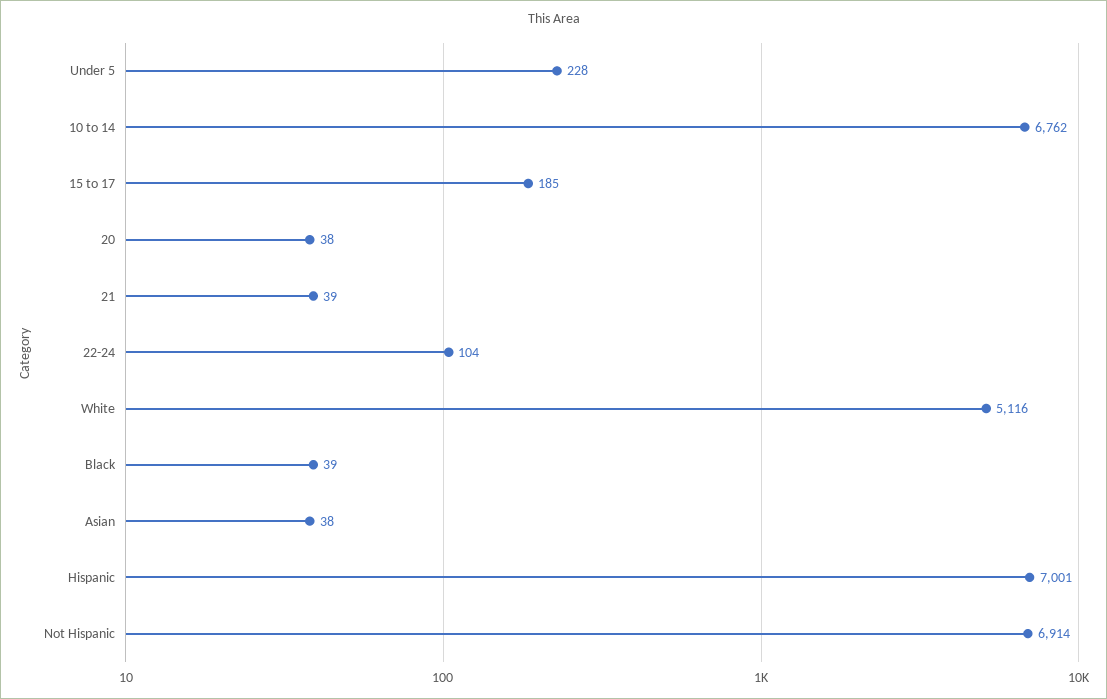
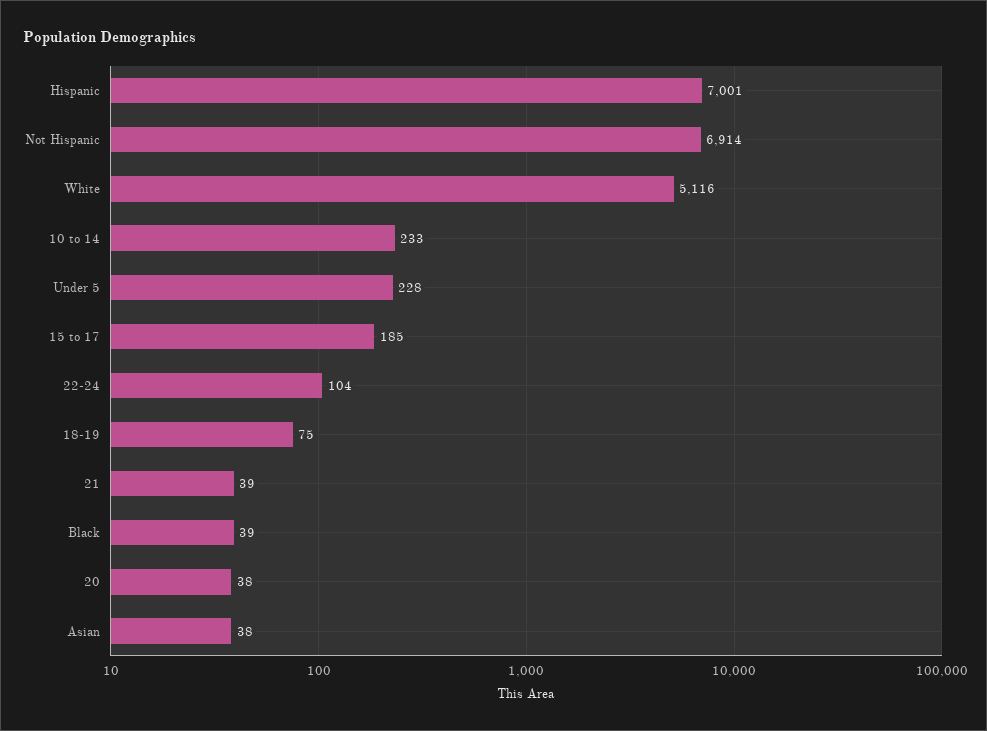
10 to 14: 6762 -> 233
18-19: none -> 75

